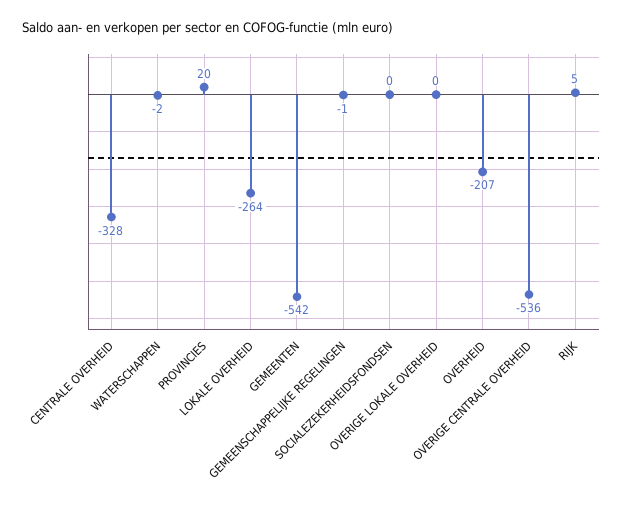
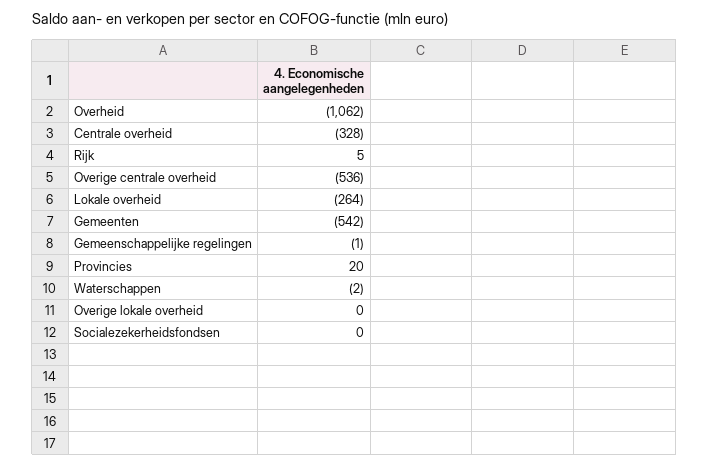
OVERHEID: -207 -> -1062

